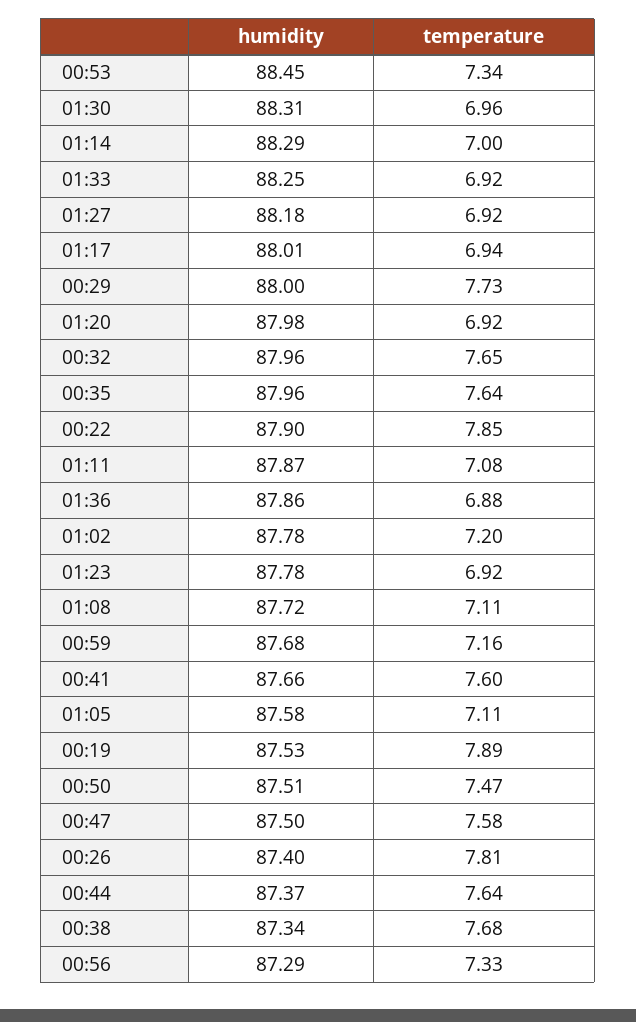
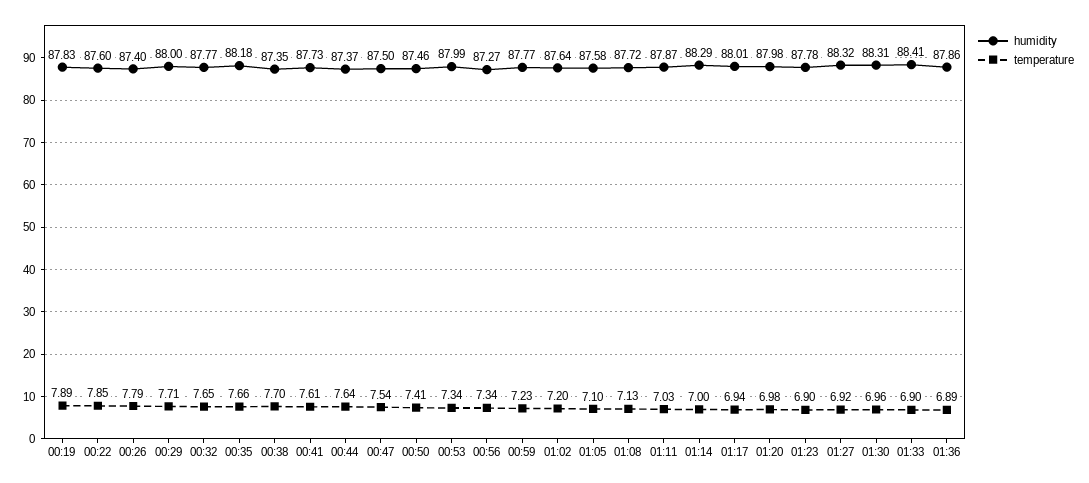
humidity, 00:53: 88.45 -> 87.99
humidity, 01:33: 88.25 -> 88.41
temperature, 01:33: 6.92 -> 6.9
humidity, 01:27: 88.18 -> 88.32
temperature, 00:29: 7.73 -> 7.71
temperature, 01:20: 6.92 -> 6.98
humidity, 00:32: 87.96 -> 87.77
humidity, 00:35: 87.96 -> 88.18
temperature, 00:35: 7.64 -> 7.66
humidity, 00:22: 87.9 -> 87.6
temperature, 01:11: 7.08 -> 7.03
temperature, 01:36: 6.88 -> 6.89
humidity, 01:02: 87.78 -> 87.64
temperature, 01:23: 6.92 -> 6.9
temperature, 01:08: 7.11 -> 7.13
humidity, 00:59: 87.68 -> 87.77
temperature, 00:59: 7.16 -> 7.23
humidity, 00:41: 87.66 -> 87.73
temperature, 00:41: 7.6 -> 7.61
temperature, 01:05: 7.11 -> 7.1
humidity, 00:19: 87.53 -> 87.83
humidity, 00:50: 87.51 -> 87.46
temperature, 00:50: 7.47 -> 7.41
temperature, 00:47: 7.58 -> 7.54
temperature, 00:26: 7.81 -> 7.79
humidity, 00:38: 87.34 -> 87.35
temperature, 00:38: 7.68 -> 7.7
humidity, 00:56: 87.29 -> 87.27
temperature, 00:56: 7.33 -> 7.34

